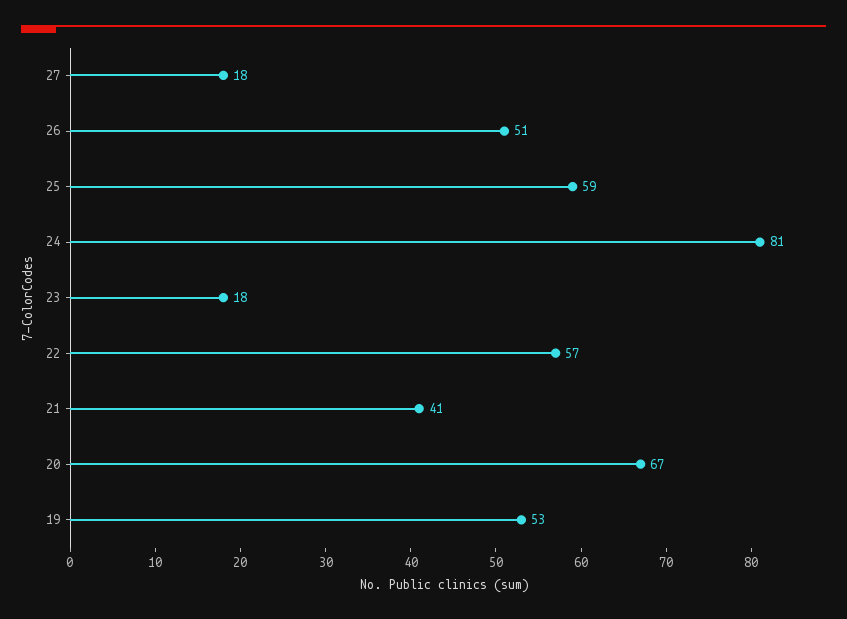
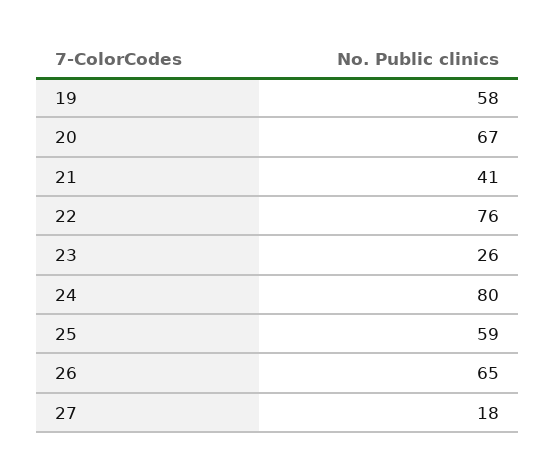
26: 51 -> 65
24: 81 -> 80
23: 18 -> 26
22: 57 -> 76
19: 53 -> 58

